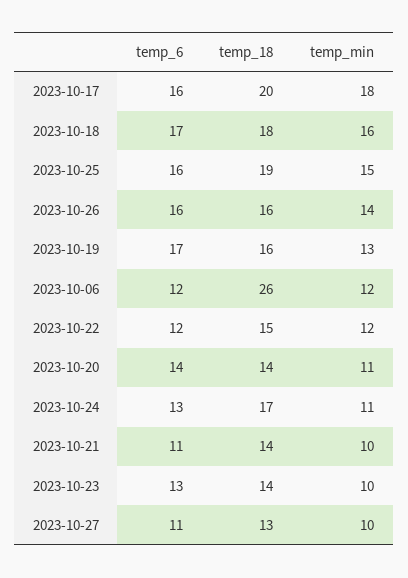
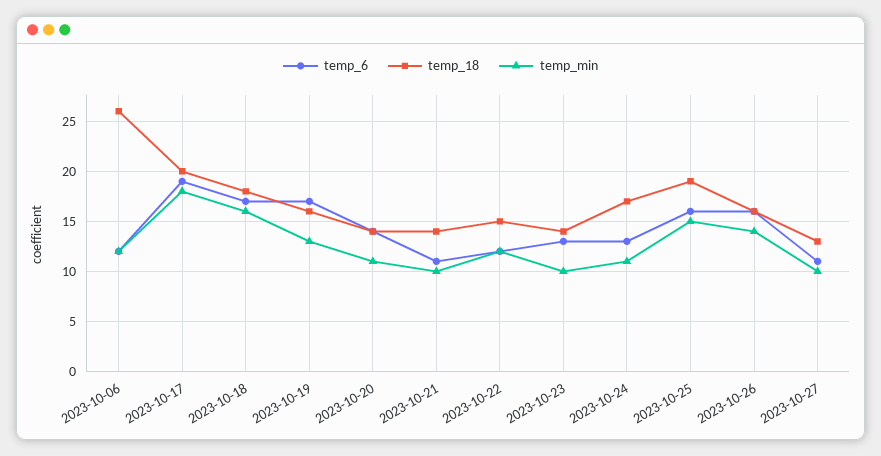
temp_6, 2023-10-17: 16 -> 19

